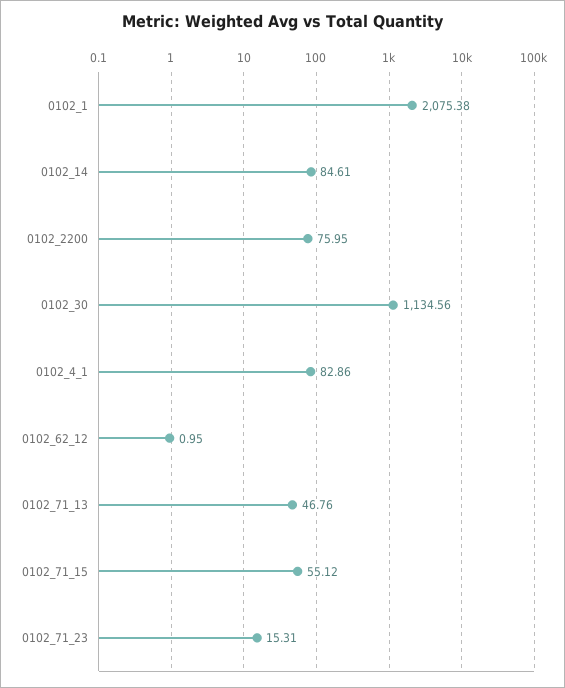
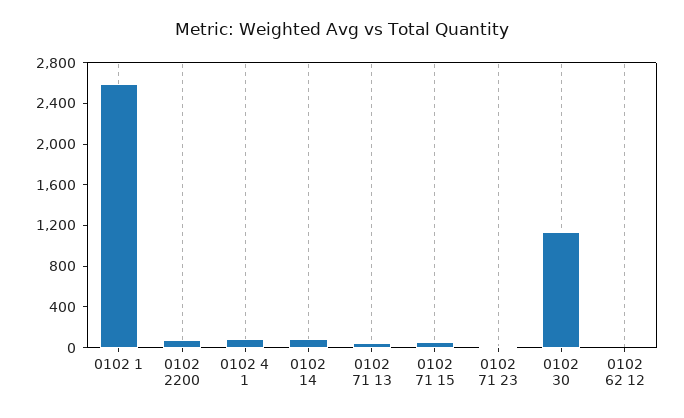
0102_1: 2075.38 -> 2600

